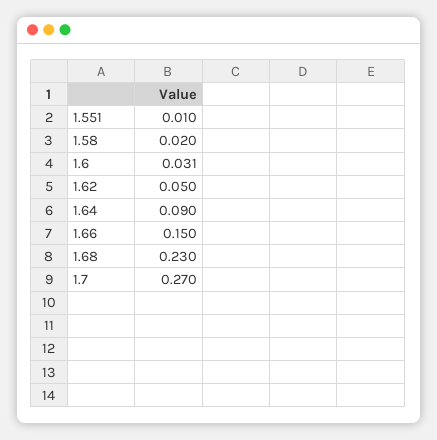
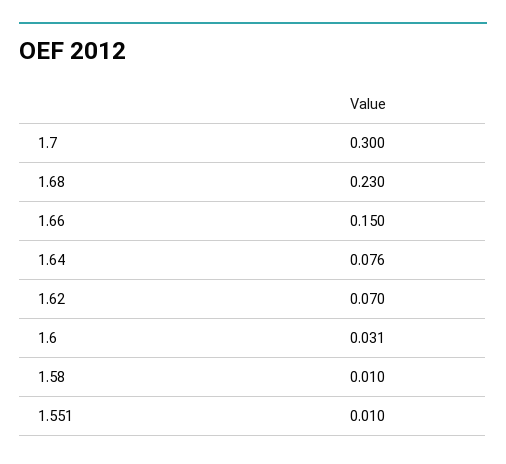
1.58: 0.02 -> 0.01
1.62: 0.05 -> 0.07
1.64: 0.09 -> 0.076
1.7: 0.27 -> 0.3

